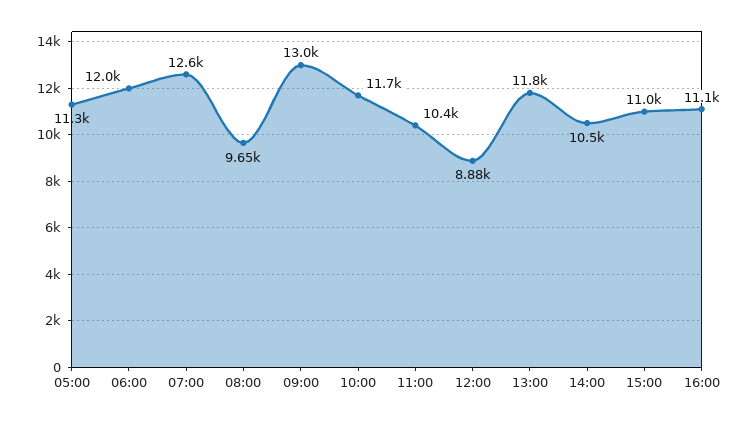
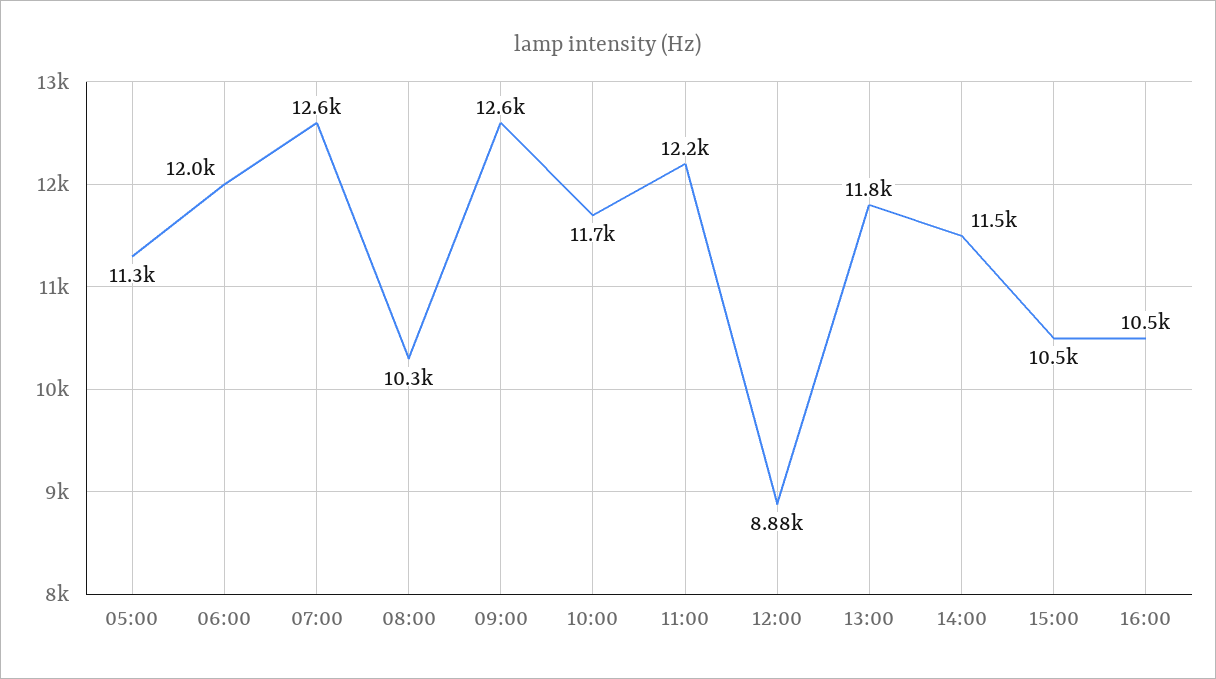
08:00: 9650 -> 10300
09:00: 13000 -> 12600
11:00: 10400 -> 12200
14:00: 10500 -> 11500
15:00: 11000 -> 10500
16:00: 11100 -> 10500

